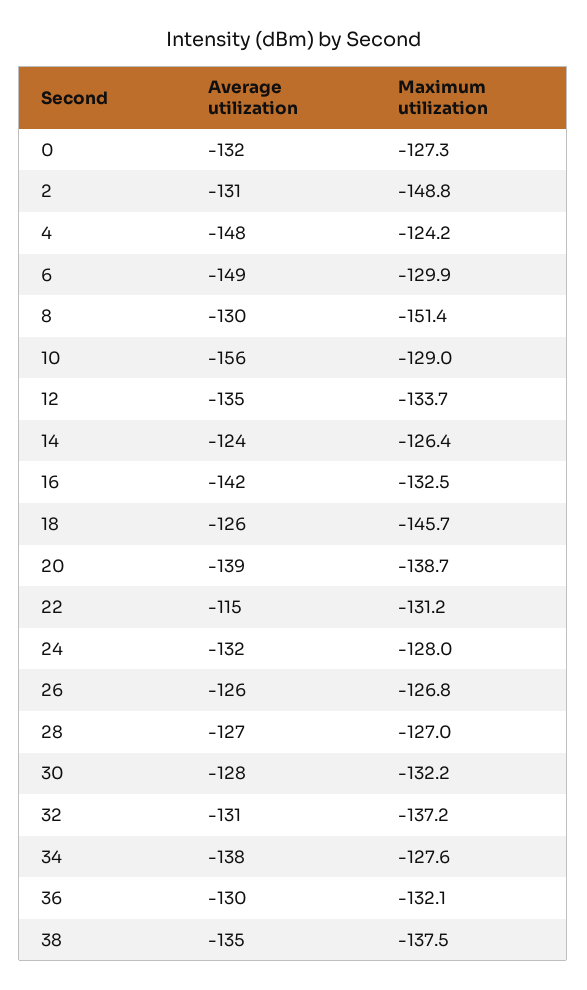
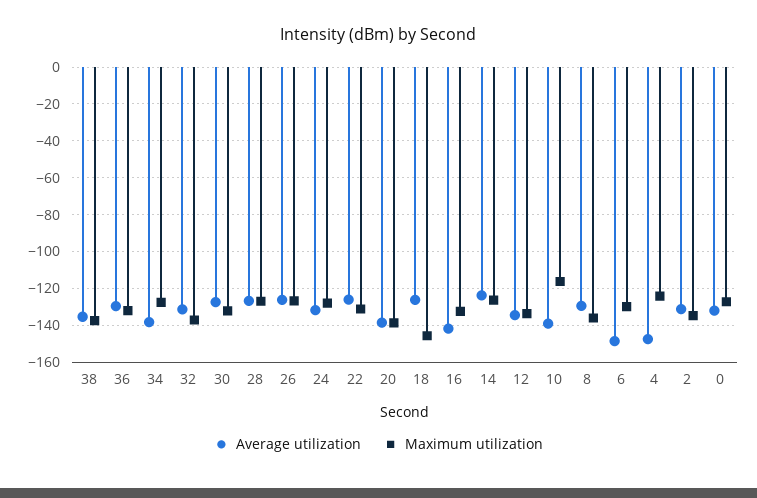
Maximum utilization, 2: -148.8 -> -135
Maximum utilization, 8: -151.4 -> -135
Average utilization, 10: -156 -> -140
Maximum utilization, 10: -129 -> -115
Average utilization, 22: -115 -> -125

